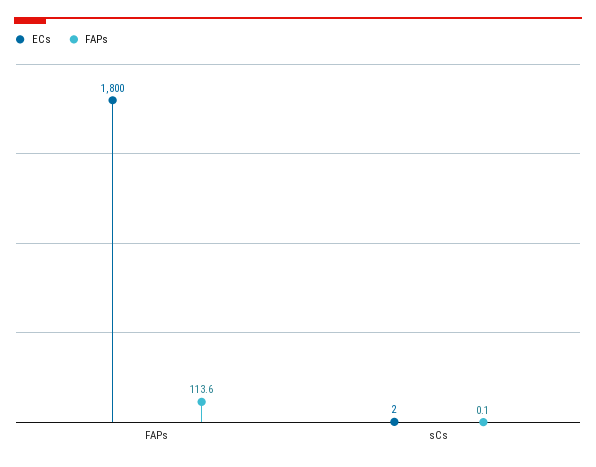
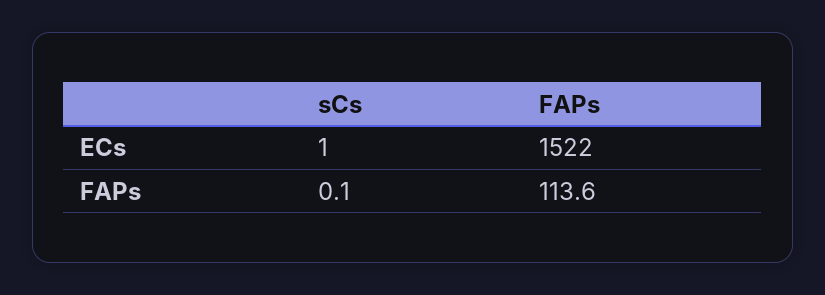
ECs, FAPs: 1800 -> 1522
ECs, sCs: 2 -> 1

